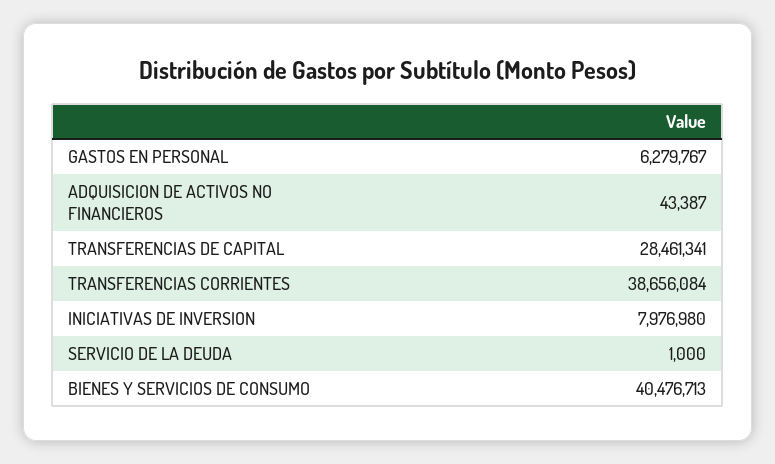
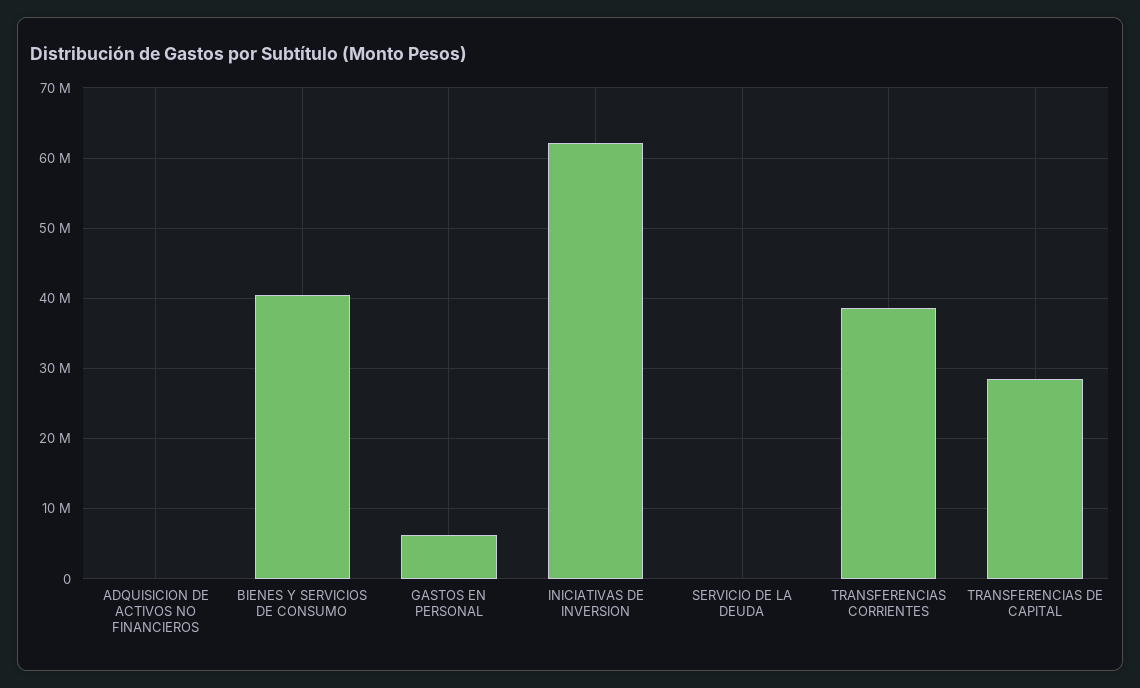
INICIATIVAS DE INVERSION: 7976980 -> 62000000

